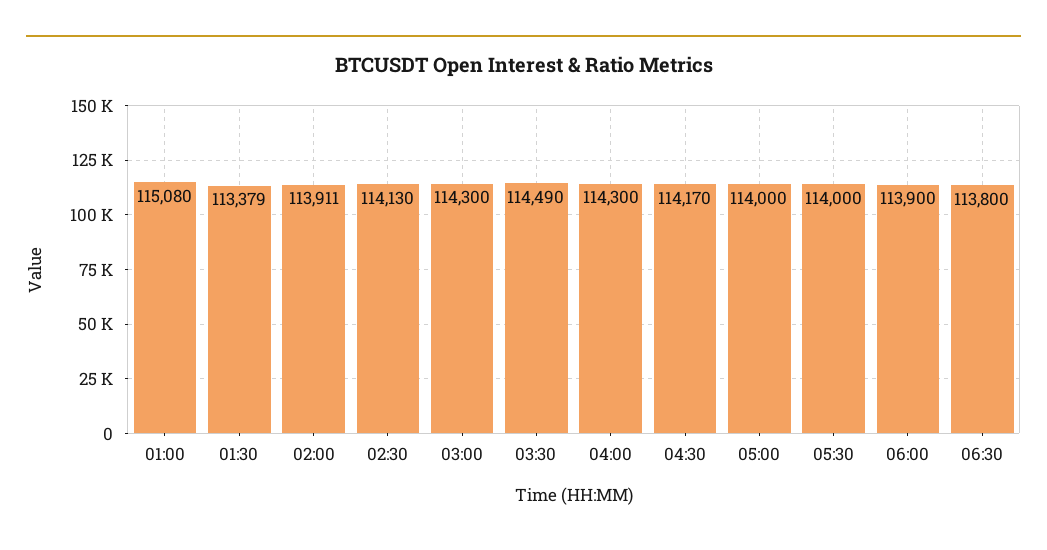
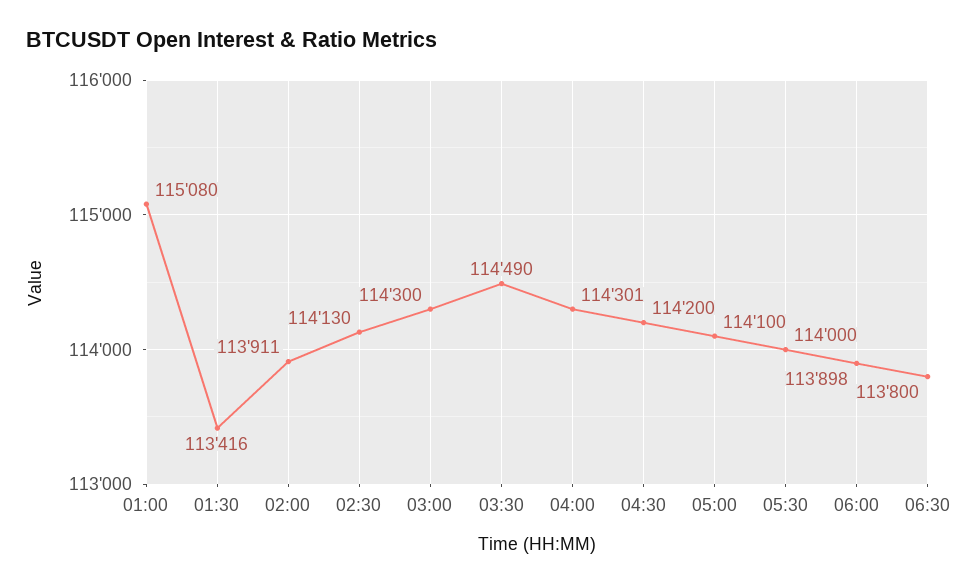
01:30: 113379 -> 113416
04:00: 114300 -> 114301
04:30: 114170 -> 114200
05:00: 114000 -> 114100
06:00: 113900 -> 113898

